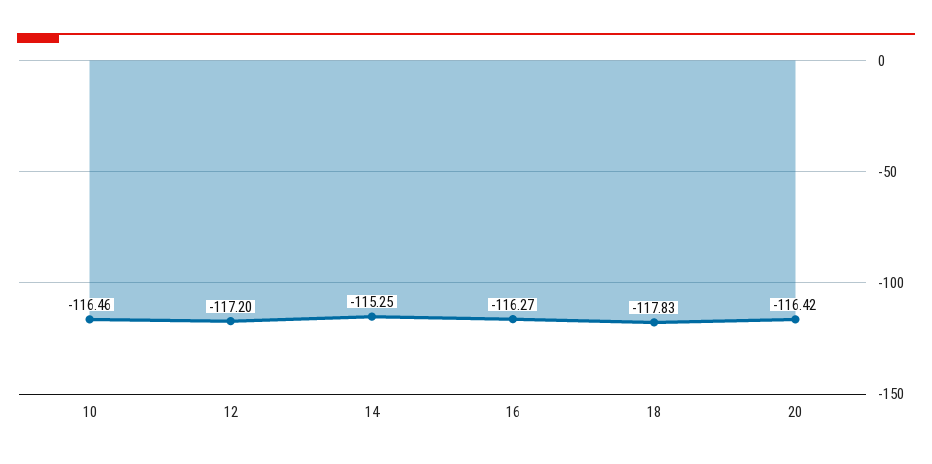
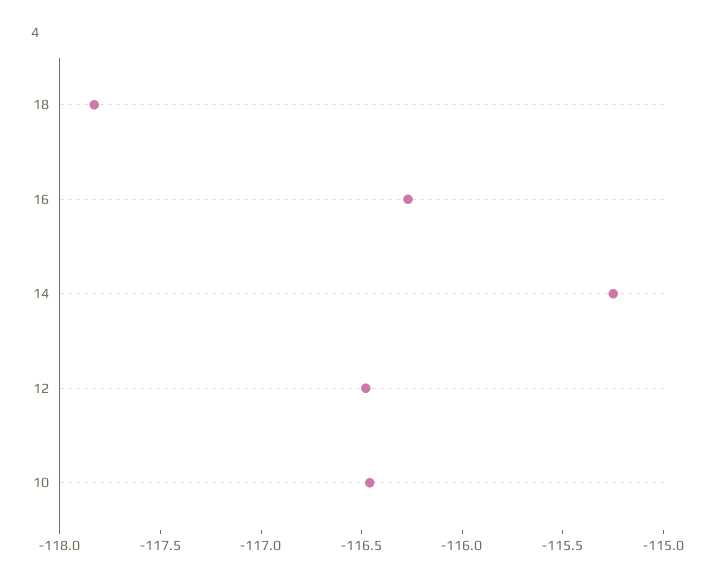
12: -117.2 -> -116.5
20: -116.42 -> none

